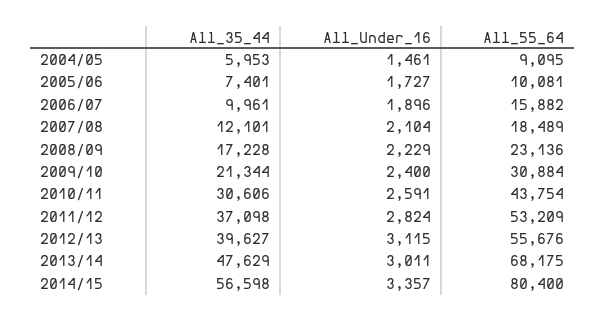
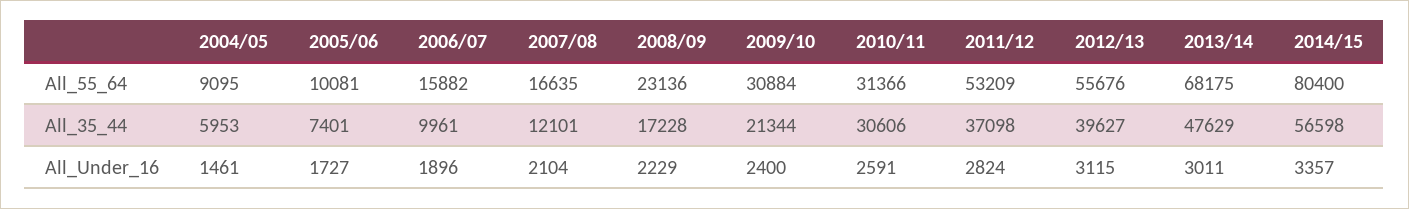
All_55_64, 2007/08: 18489 -> 16635
All_55_64, 2010/11: 43754 -> 31366

